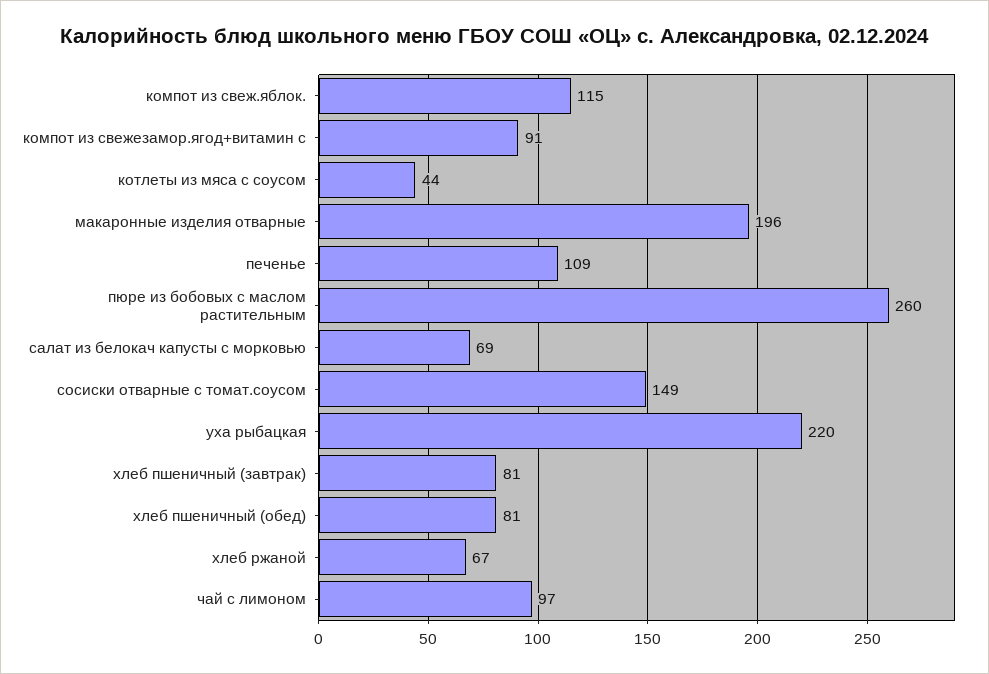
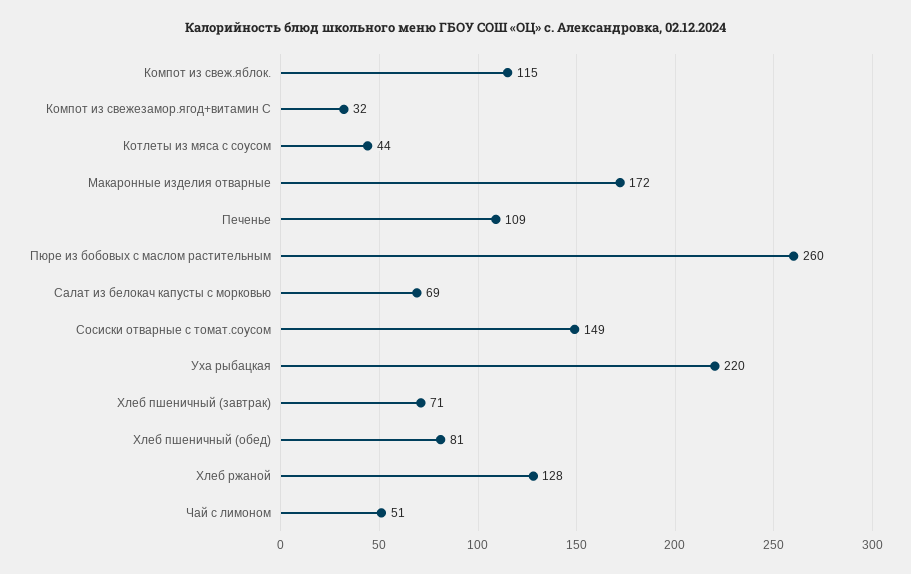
компот из свежезамор.ягод+витамин с: 91 -> 32
макаронные изделия отварные: 196 -> 172
хлеб пшеничный (завтрак): 81 -> 71
хлеб ржаной: 67 -> 128
чай с лимоном: 97 -> 51

